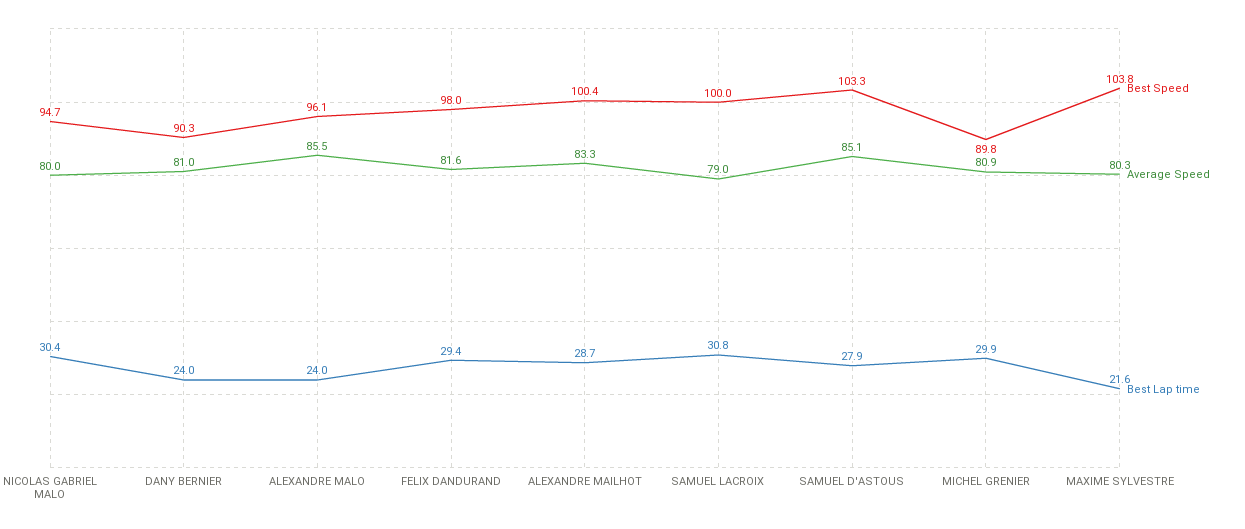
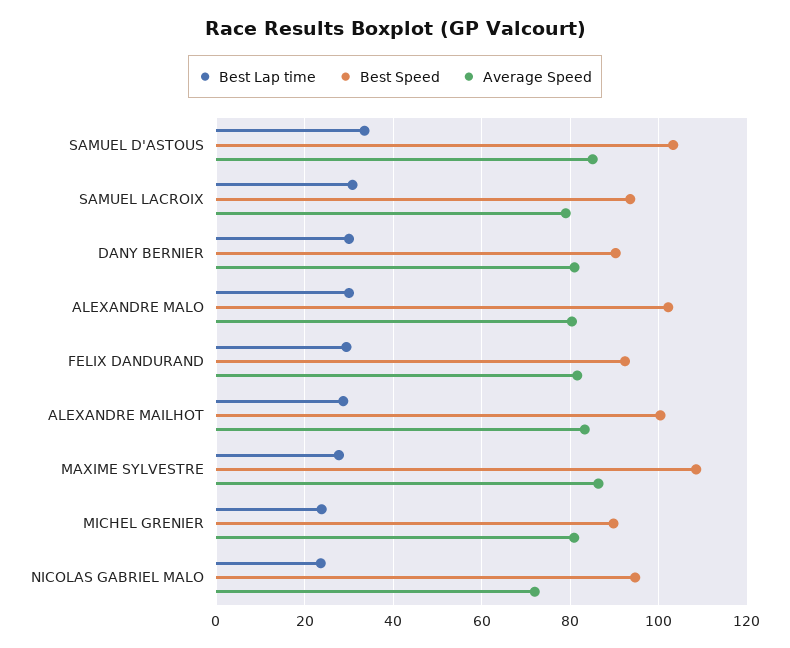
Average Speed, NICOLAS GABRIEL MALO: 80 -> 72
Best Lap time, NICOLAS GABRIEL MALO: 30.4 -> 24
Best Lap time, DANY BERNIER: 24 -> 30
Best Speed, ALEXANDRE MALO: 96.1 -> 102
Average Speed, ALEXANDRE MALO: 85.5 -> 80
Best Lap time, ALEXANDRE MALO: 24 -> 30
Best Speed, FELIX DANDURAND: 98 -> 92
Best Speed, SAMUEL LACROIX: 100 -> 94
Best Lap time, SAMUEL D'ASTOUS: 27.9 -> 34
Best Lap time, MICHEL GRENIER: 29.9 -> 24
Best Speed, MAXIME SYLVESTRE: 103.8 -> 108
Average Speed, MAXIME SYLVESTRE: 80.3 -> 86
Best Lap time, MAXIME SYLVESTRE: 21.6 -> 28

